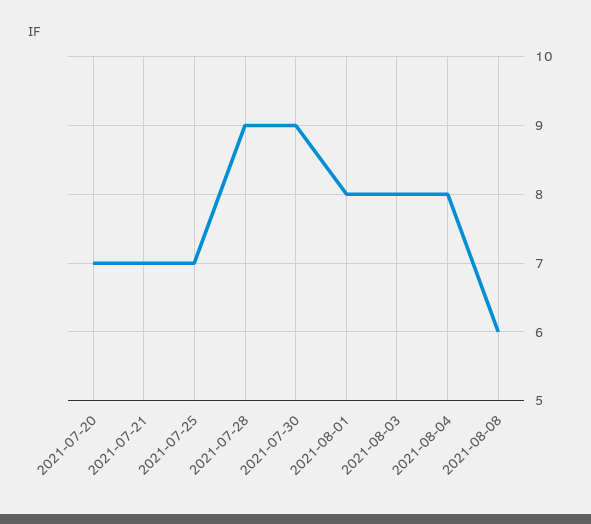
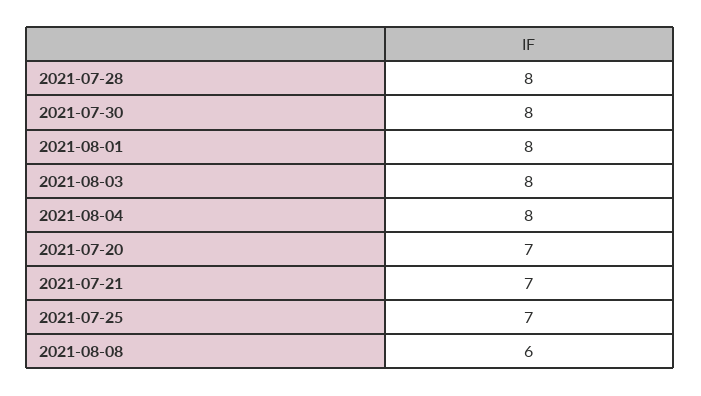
2021-07-28: 9 -> 8
2021-07-30: 9 -> 8

